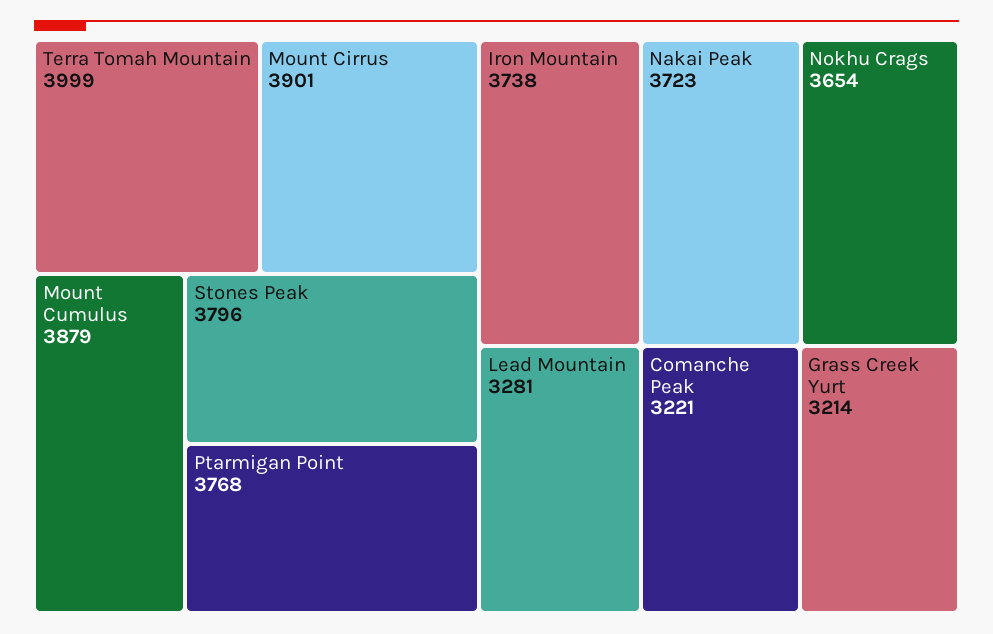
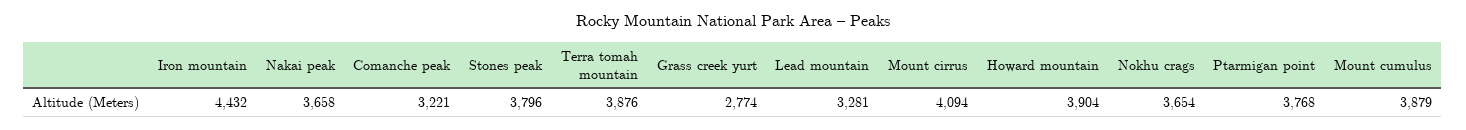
Terra Tomah Mountain: 3999 -> 3876
Mount Cirrus: 3901 -> 4094
Iron Mountain: 3738 -> 4432
Nakai Peak: 3723 -> 3658
Grass Creek Yurt: 3214 -> 2774
Howard mountain: none -> 3904

